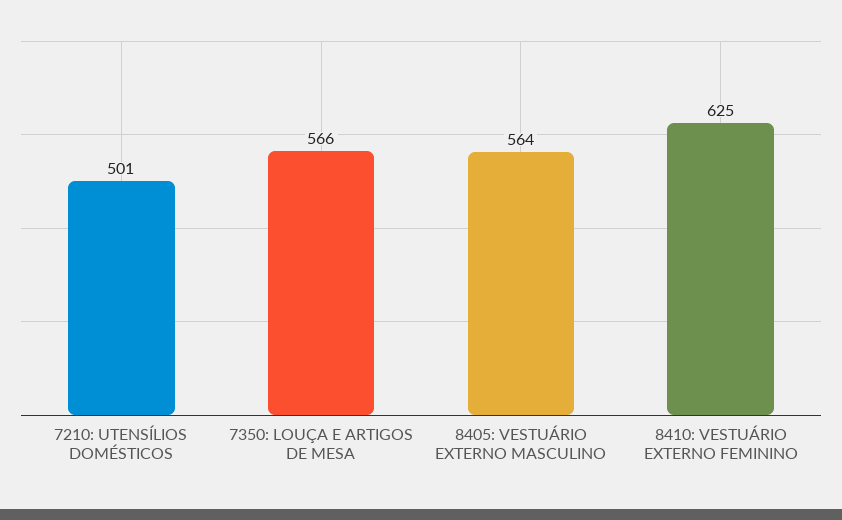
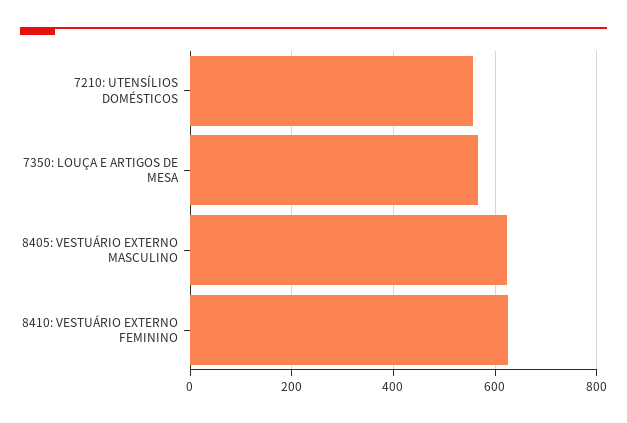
7210: UTENSÍLIOS DOMÉSTICOS: 501 -> 560
8405: VESTUÁRIO EXTERNO MASCULINO: 564 -> 620

